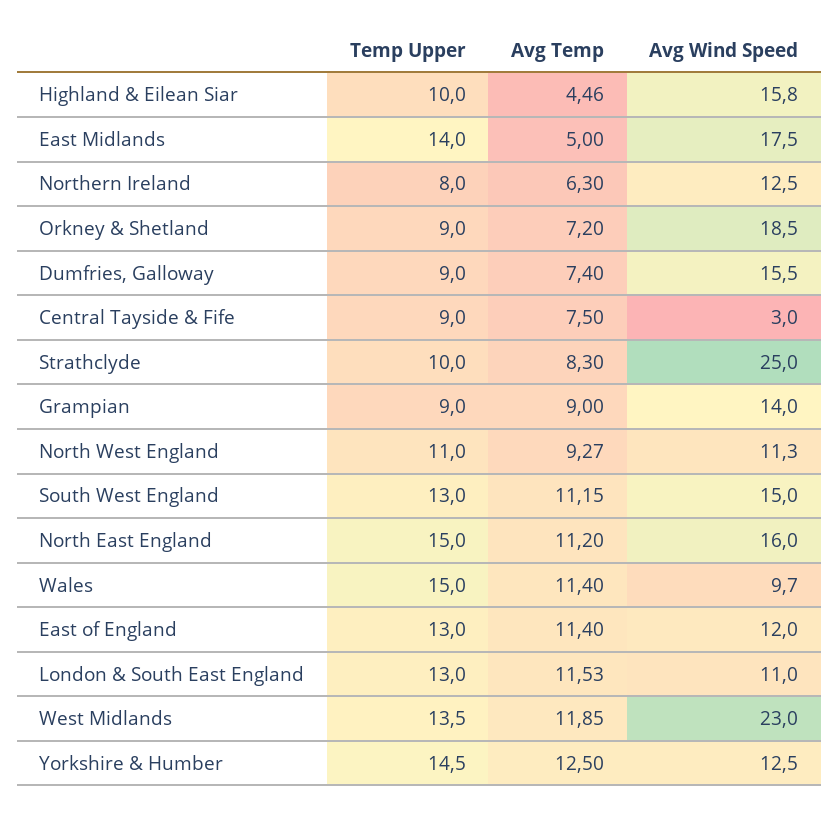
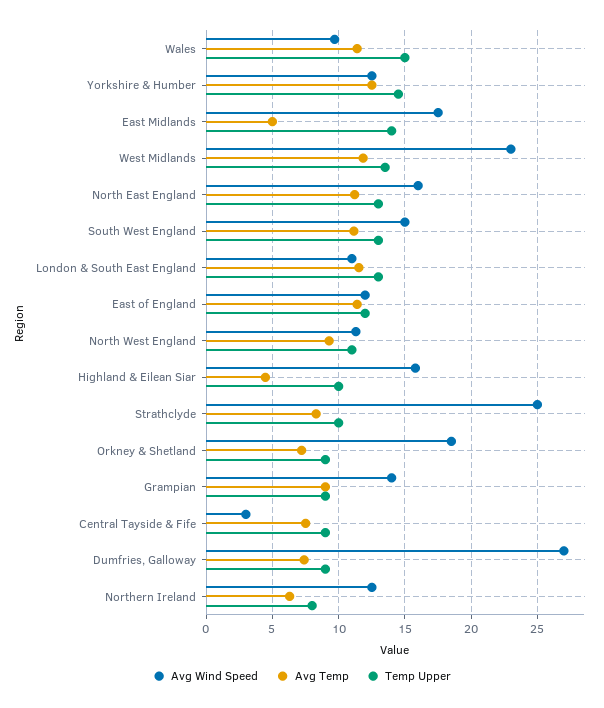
Avg Wind Speed, Dumfries, Galloway: 15.5 -> 27
Temp Upper, North East England: 15 -> 13
Temp Upper, East of England: 13 -> 12

